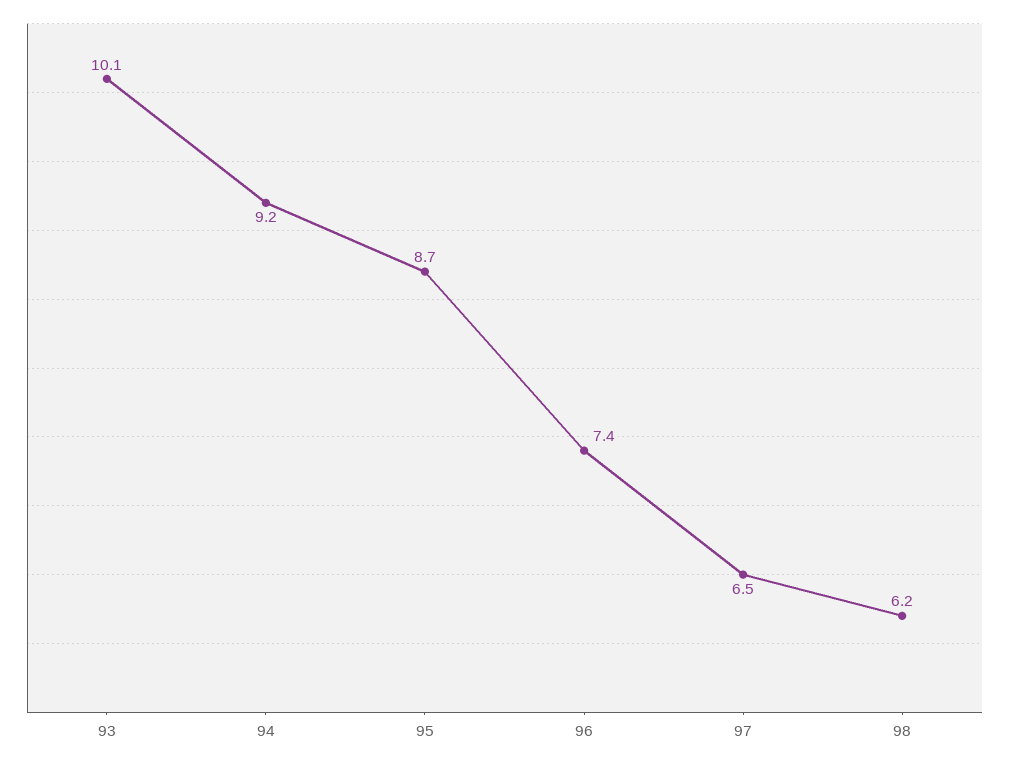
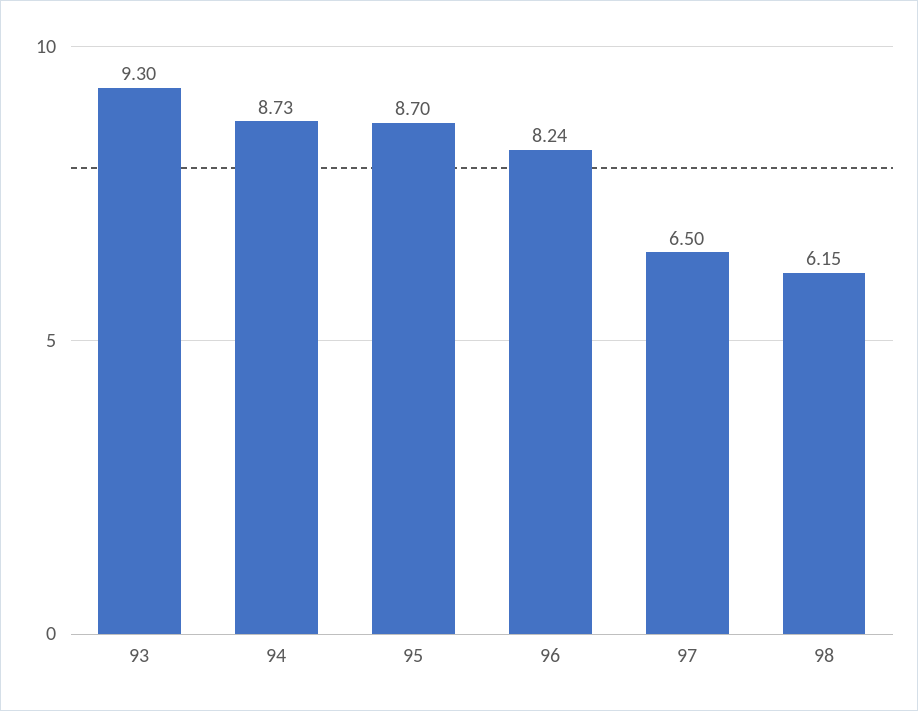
93: 10.1 -> 9.3
94: 9.2 -> 8.73
96: 7.4 -> 8.24

